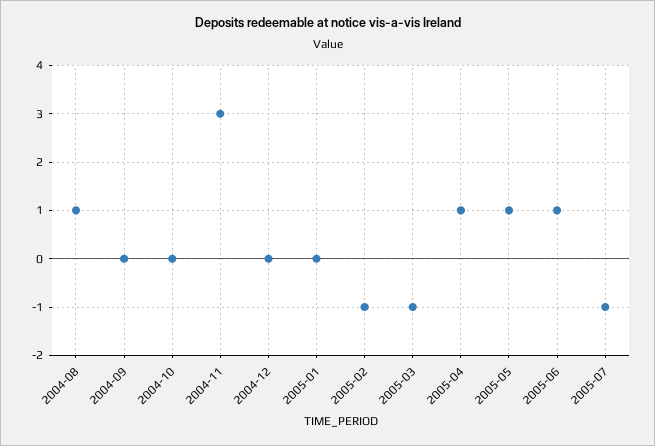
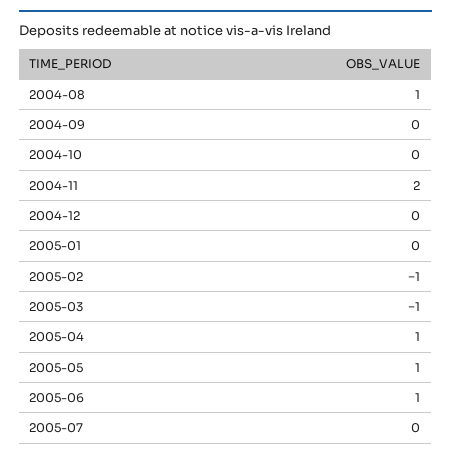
2004-11: 3 -> 2
2005-07: -1 -> 0

